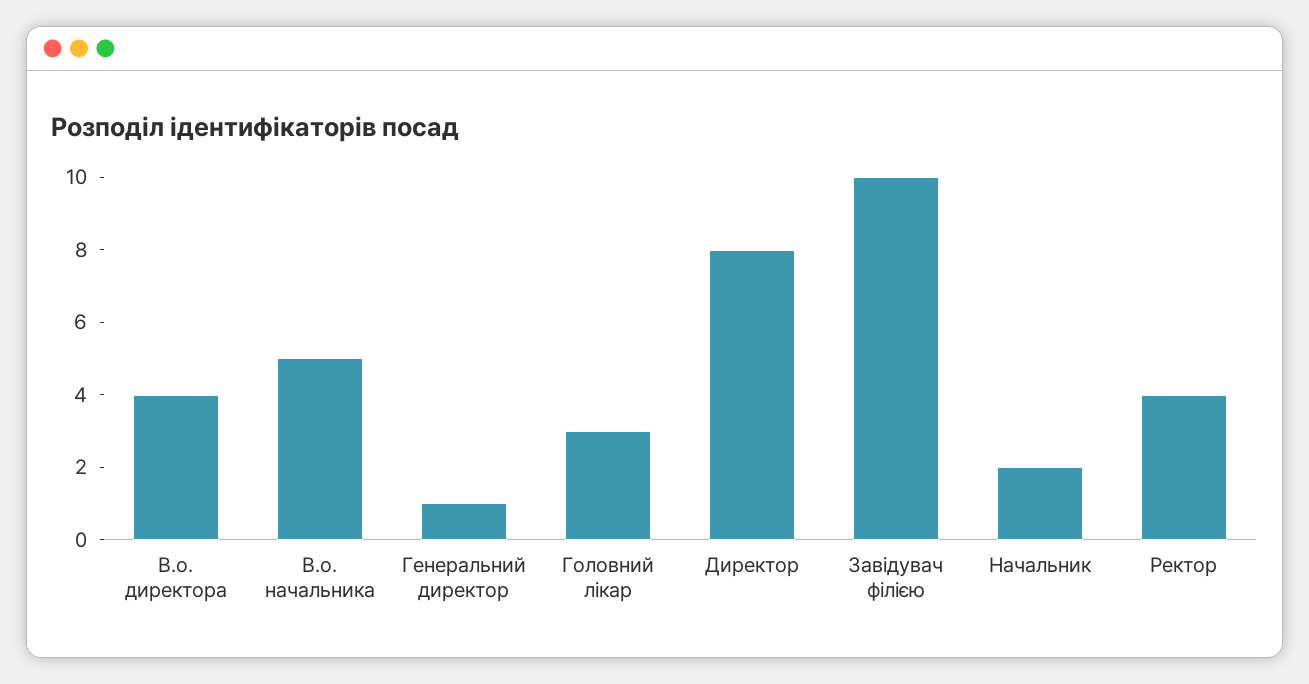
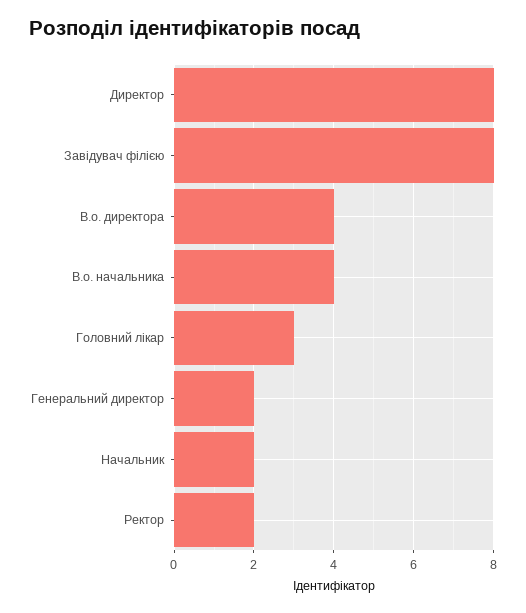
В.о. начальника: 5 -> 4
Генеральний директор: 1 -> 2
Завідувач філією: 10 -> 8
Ректор: 4 -> 2

